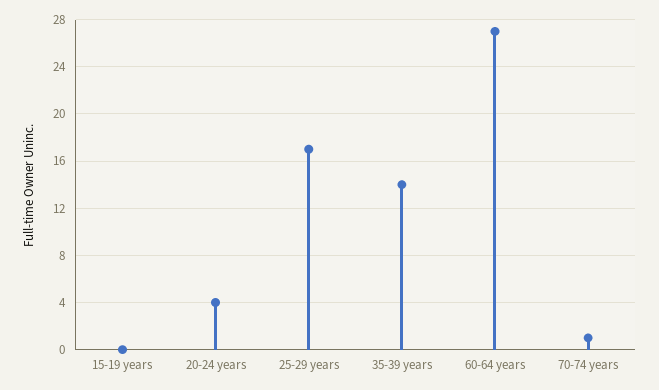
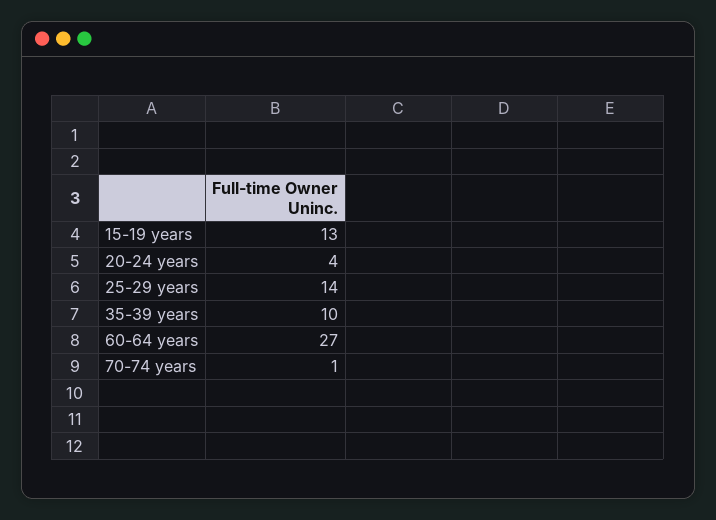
15-19 years: 0 -> 13
25-29 years: 17 -> 14
35-39 years: 14 -> 10

